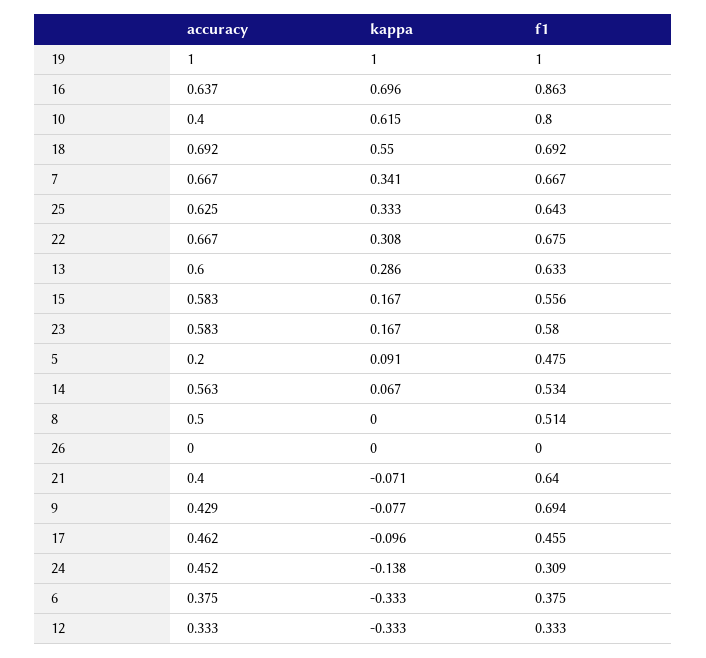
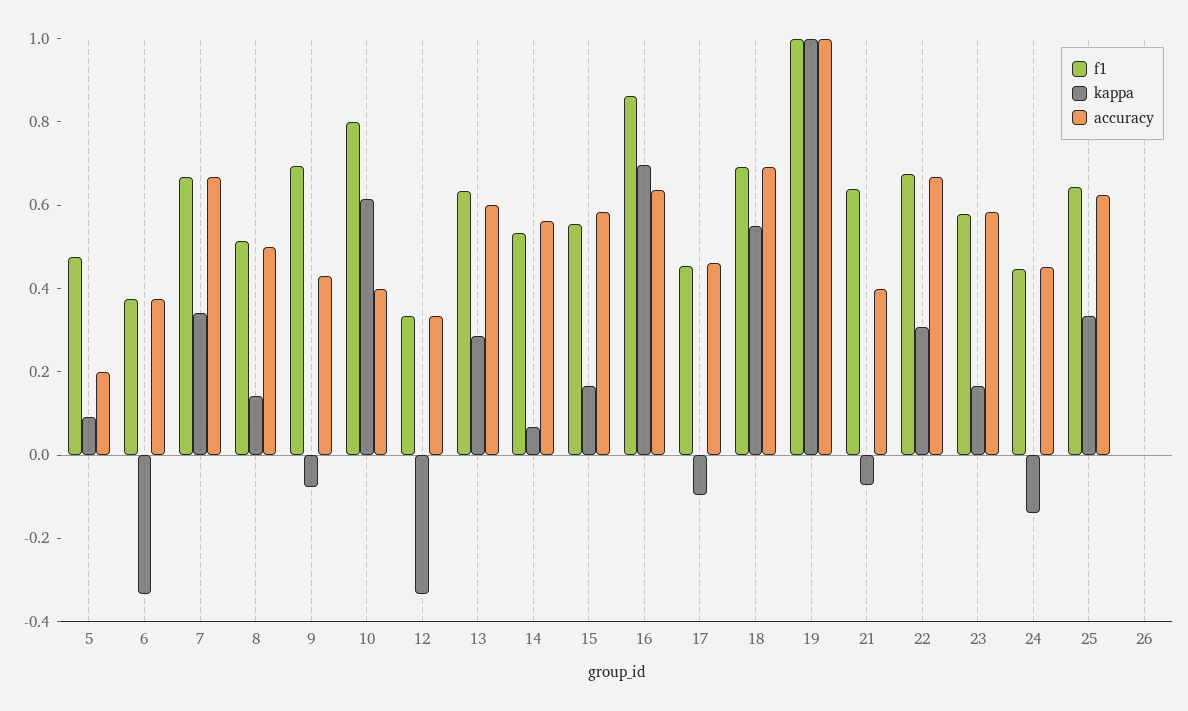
kappa, 8: 0 -> 0.15
f1, 24: 0.309 -> 0.45

